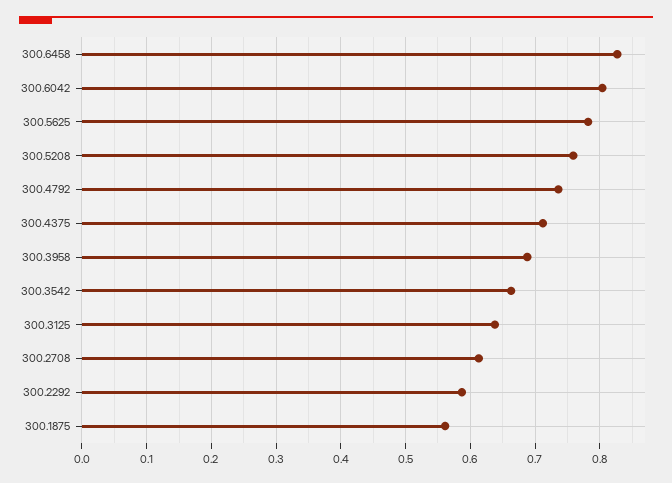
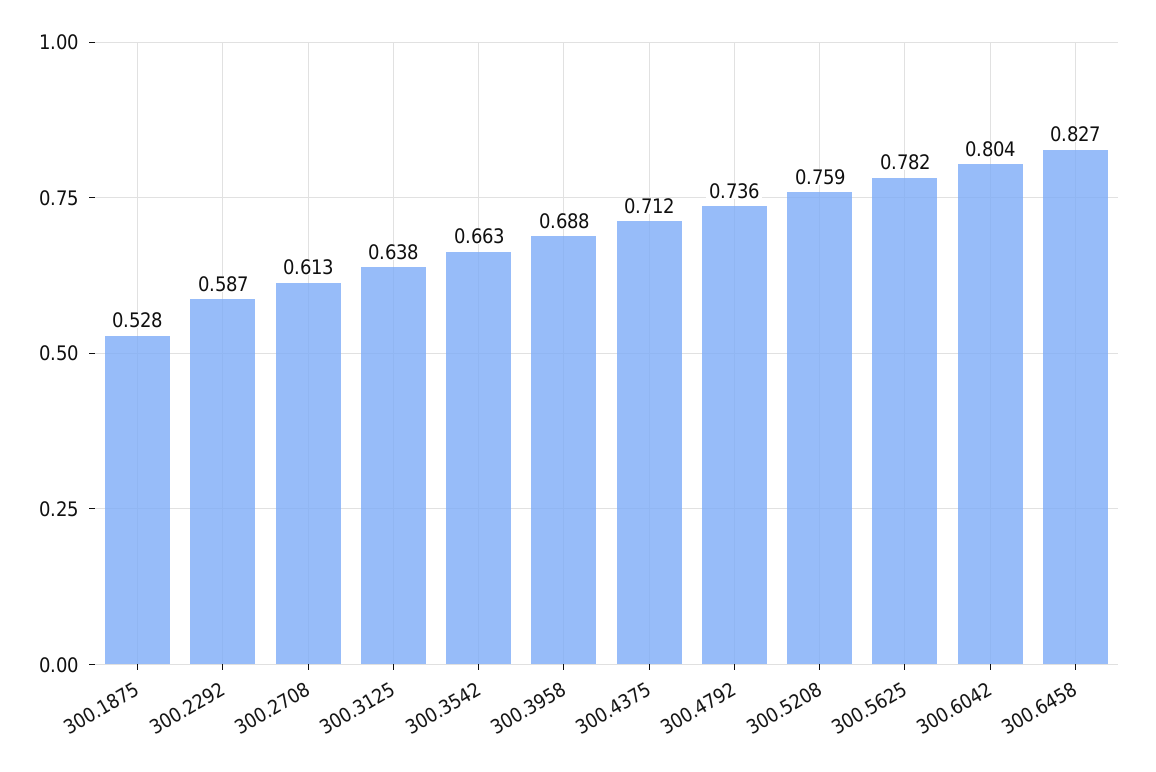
300.1875: 0.56 -> 0.528

